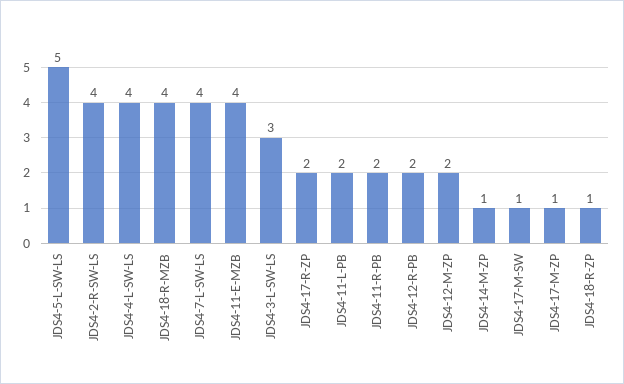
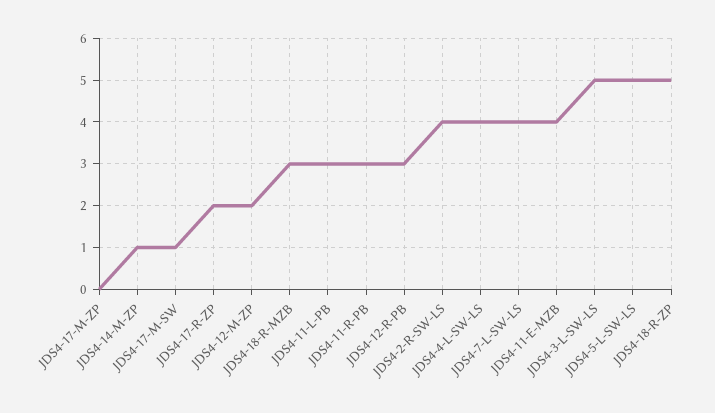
JDS4-18-R-MZB: 4 -> 3
JDS4-3-L-SW-LS: 3 -> 5
JDS4-11-L-PB: 2 -> 3
JDS4-11-R-PB: 2 -> 3
JDS4-12-R-PB: 2 -> 3
JDS4-17-M-ZP: 1 -> 0
JDS4-18-R-ZP: 1 -> 5

